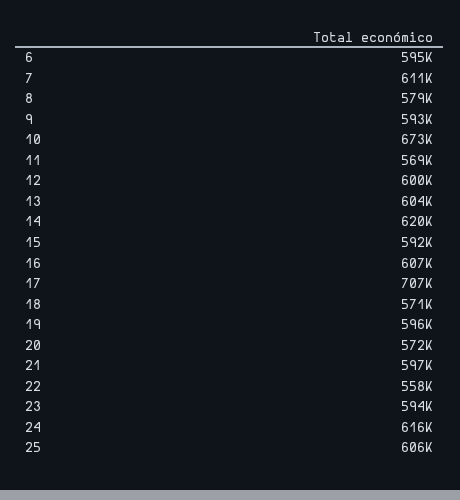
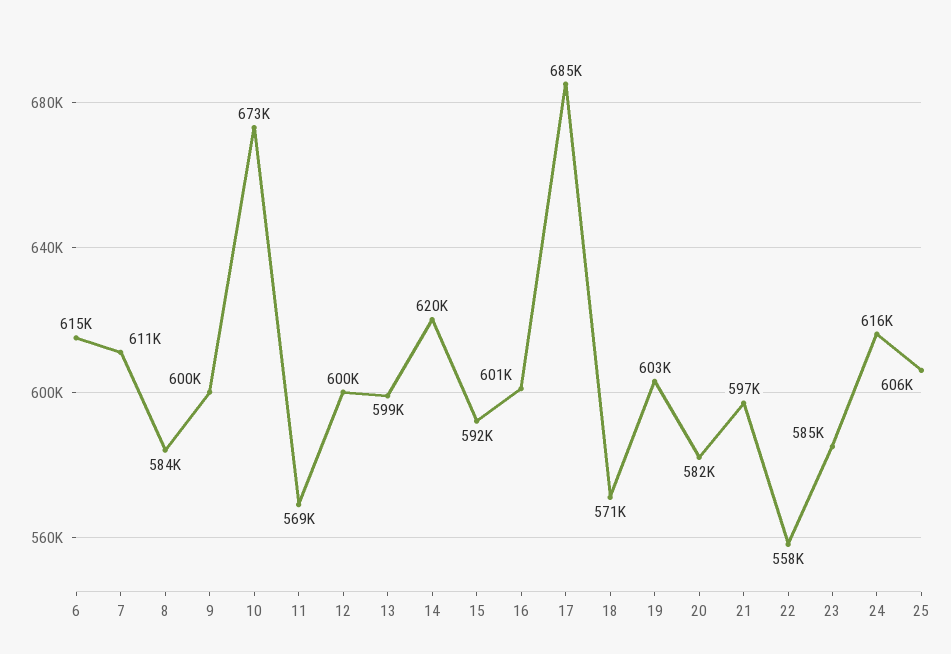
6: 595000 -> 615000
8: 579000 -> 584000
9: 593000 -> 600000
13: 604000 -> 599000
16: 607000 -> 601000
17: 707000 -> 685000
19: 596000 -> 603000
20: 572000 -> 582000
23: 594000 -> 585000

